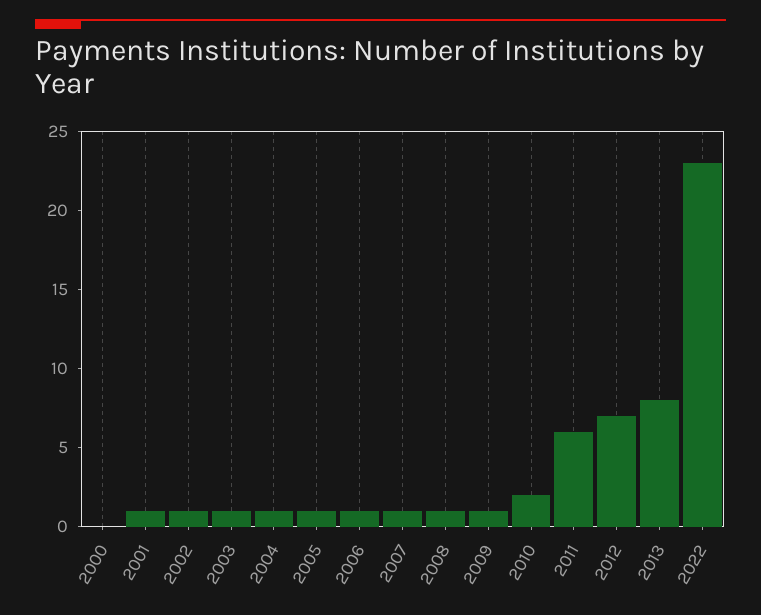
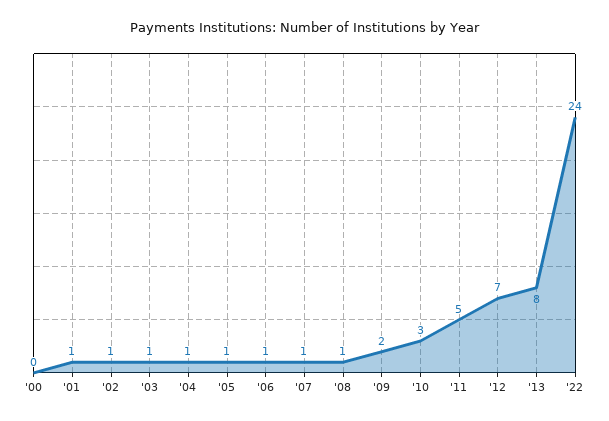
2009: 1 -> 2
2010: 2 -> 3
2011: 6 -> 5
2022: 23 -> 24

